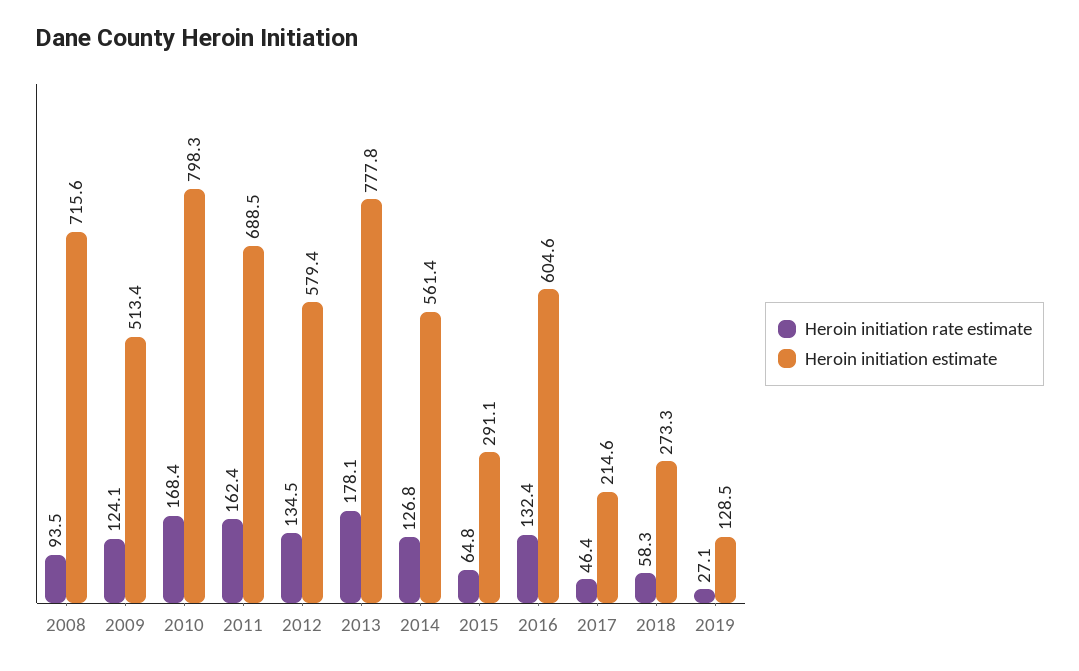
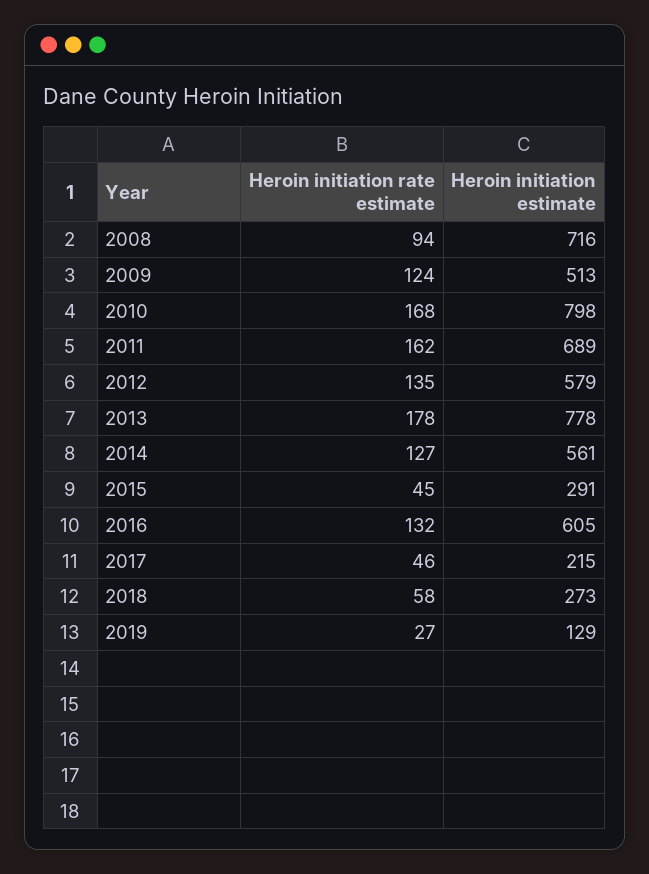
Heroin initiation rate estimate, 2015: 64.8 -> 45

